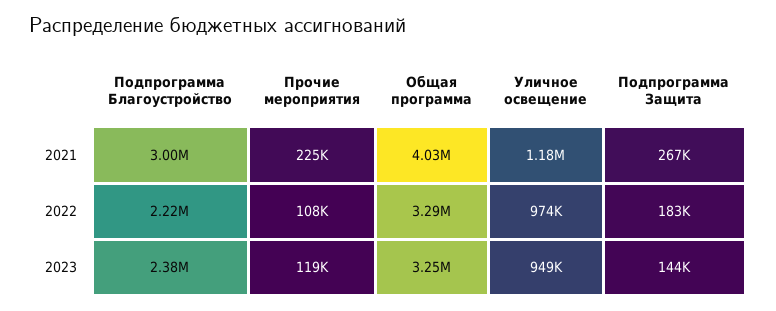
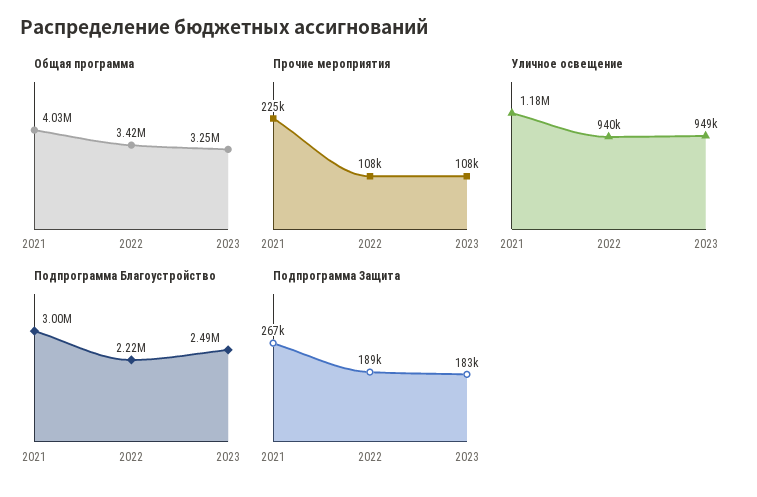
Общая программа, 2022: 3290000 -> 3420000
Уличное освещение, 2022: 974000 -> 940000
Подпрограмма Защита, 2022: 183000 -> 189000
Подпрограмма Благоустройство, 2023: 2380000 -> 2490000
Прочие мероприятия, 2023: 119000 -> 108000
Подпрограмма Защита, 2023: 144000 -> 183000

